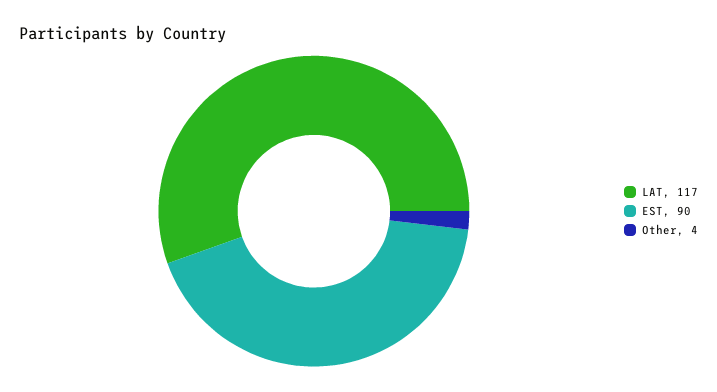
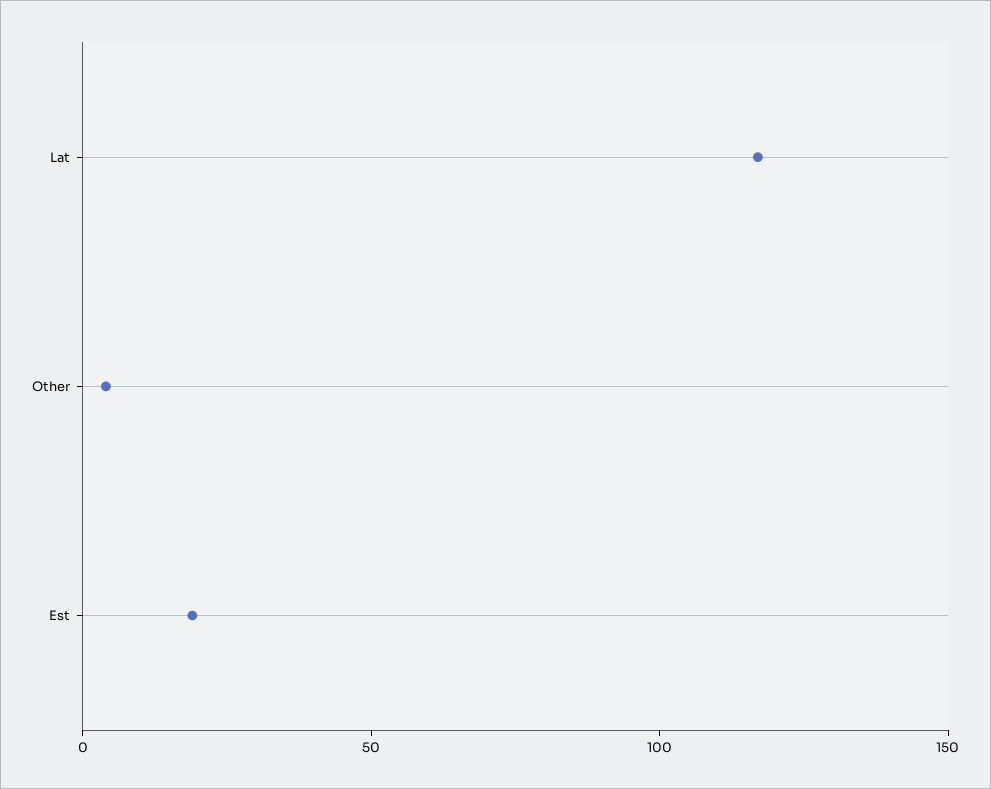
EST: 90 -> 20

